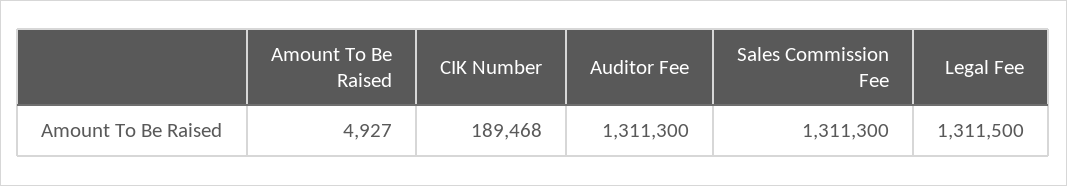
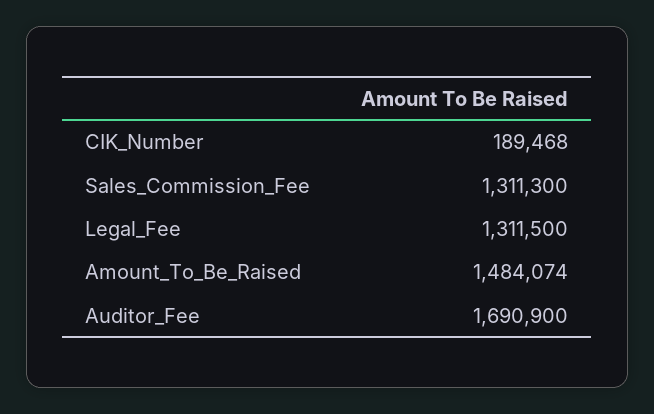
Amount To Be Raised: 4927 -> 1484074
Auditor Fee: 1311300 -> 1690900

